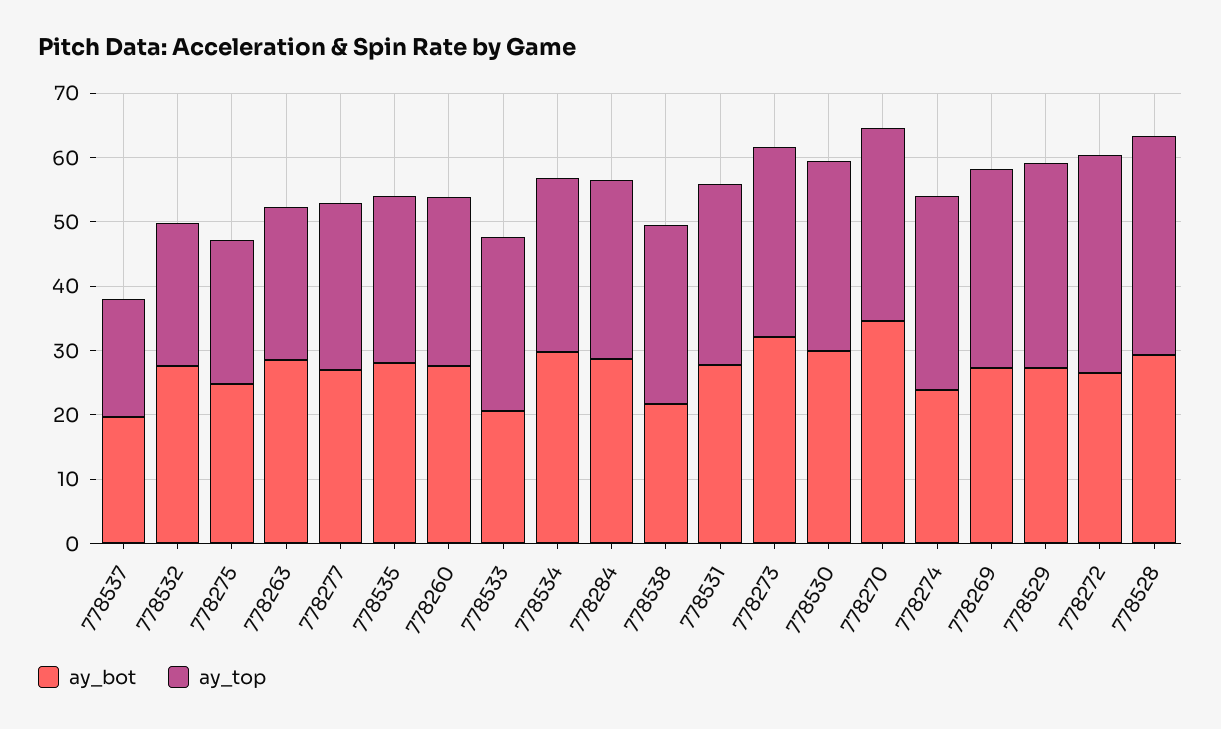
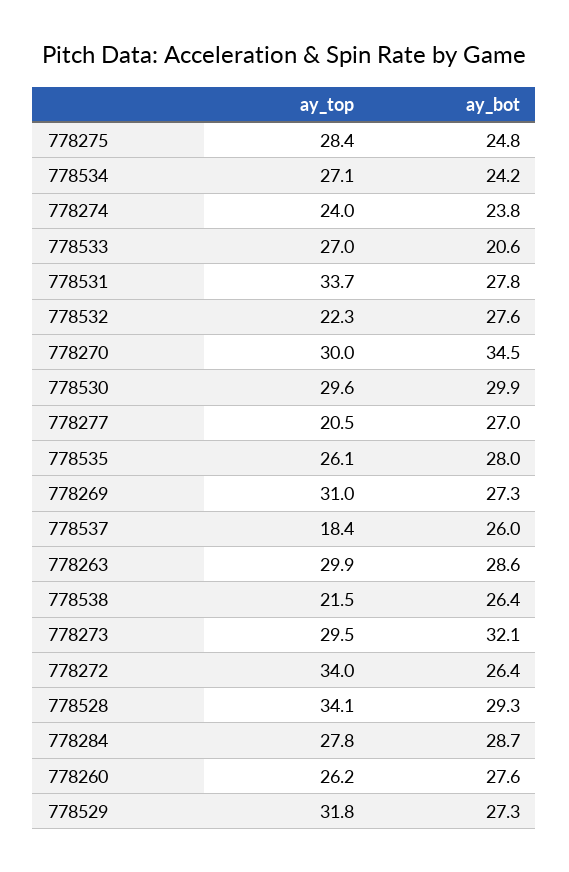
ay_bot, 778537: 20 -> 26
ay_top, 778275: 22 -> 28.4
ay_top, 778263: 24 -> 29.9
ay_top, 778277: 26 -> 20.5
ay_bot, 778534: 30 -> 24.2
ay_bot, 778538: 22 -> 26.4
ay_top, 778538: 28 -> 21.5
ay_top, 778531: 28 -> 33.7
ay_top, 778274: 30 -> 24

